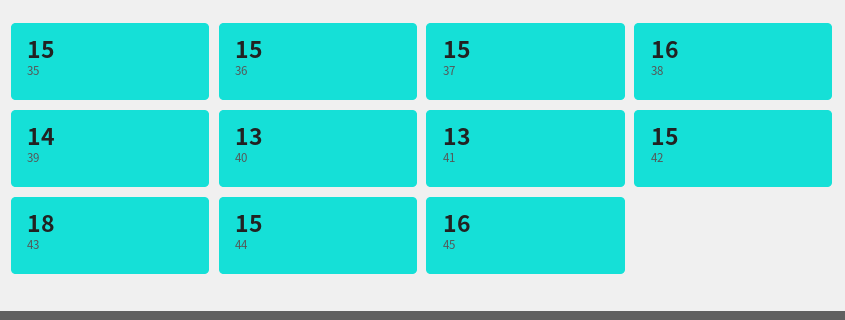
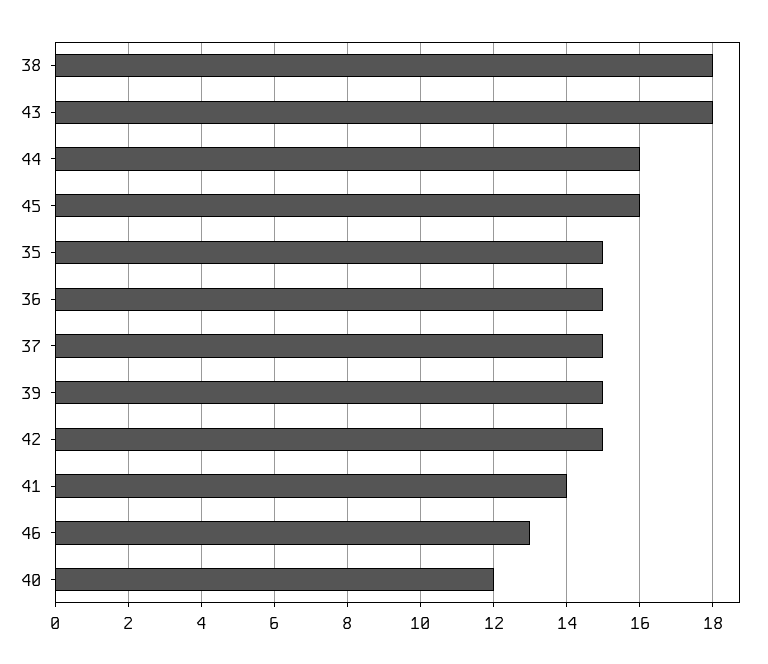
38: 16 -> 18
39: 14 -> 15
40: 13 -> 12
41: 13 -> 14
44: 15 -> 16
46: none -> 13

